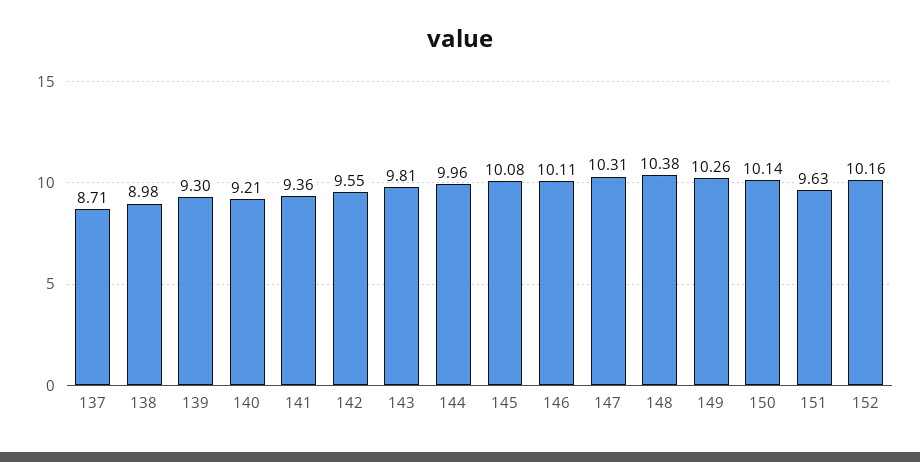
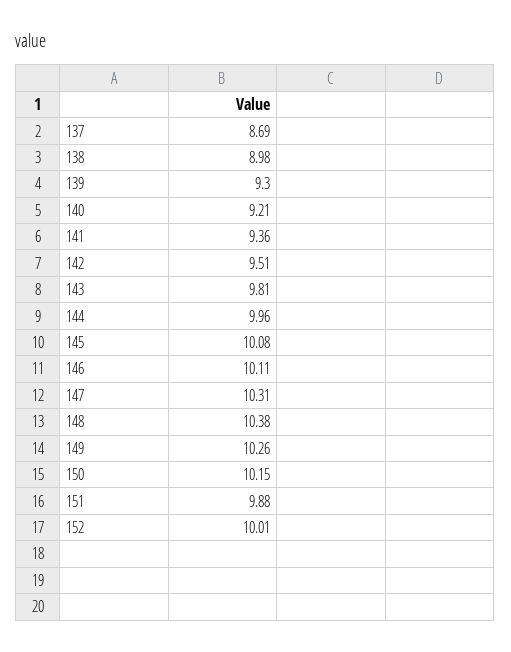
137: 8.71 -> 8.69
142: 9.55 -> 9.51
150: 10.14 -> 10.15
151: 9.63 -> 9.88
152: 10.16 -> 10.01

